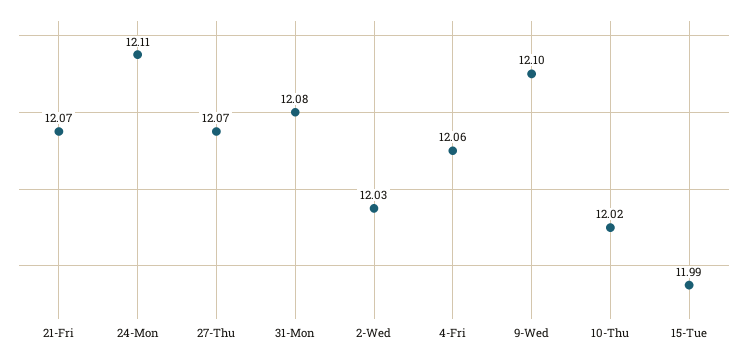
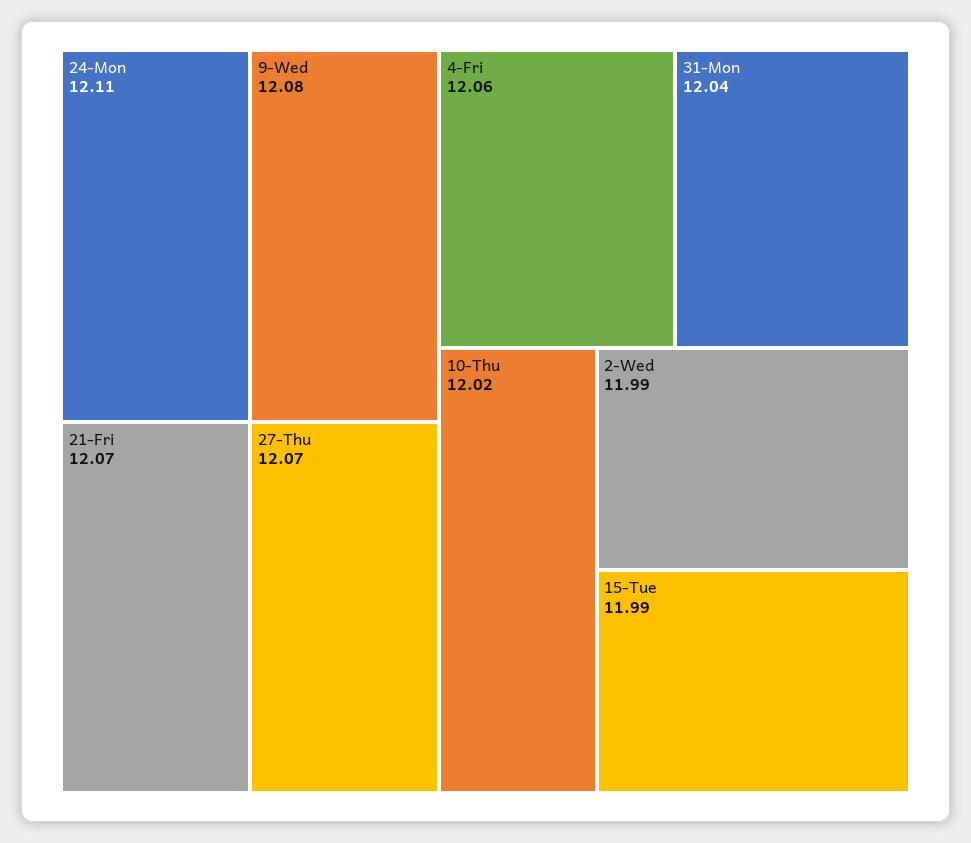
31-Mon: 12.08 -> 12.04
2-Wed: 12.03 -> 11.99
9-Wed: 12.1 -> 12.08

